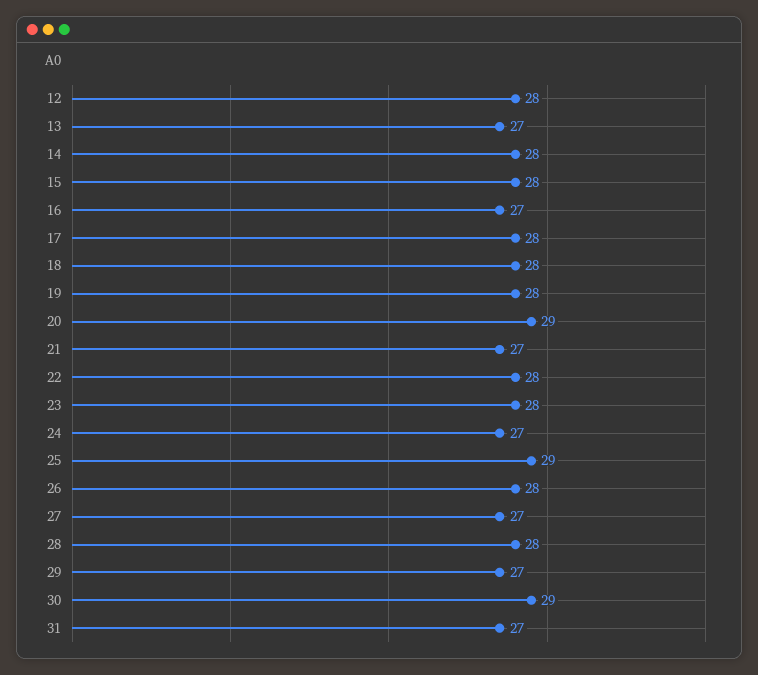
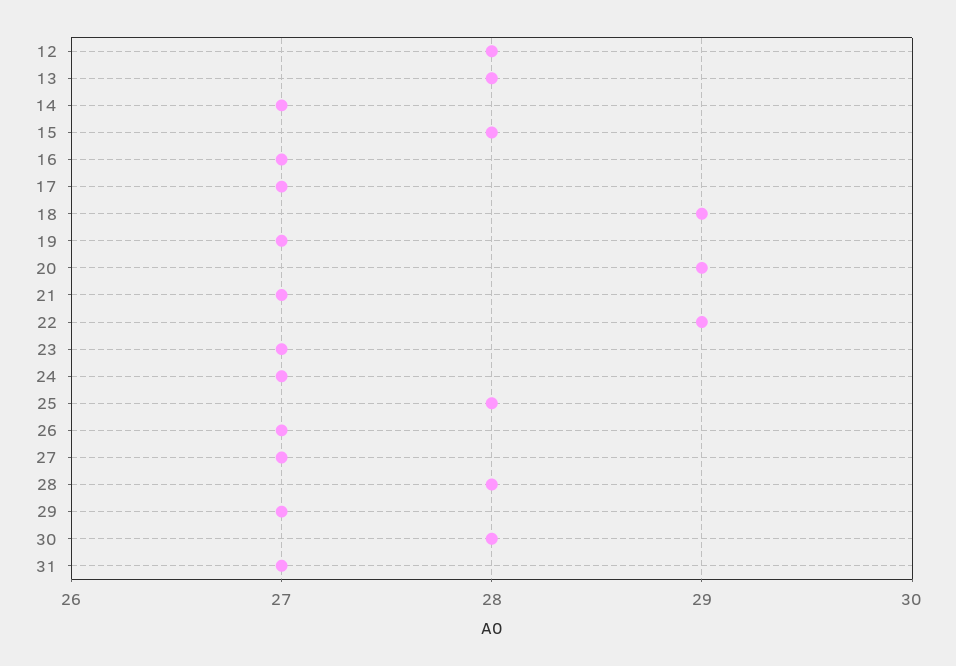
13: 27 -> 28
14: 28 -> 27
17: 28 -> 27
18: 28 -> 29
19: 28 -> 27
22: 28 -> 29
23: 28 -> 27
25: 29 -> 28
26: 28 -> 27
30: 29 -> 28

